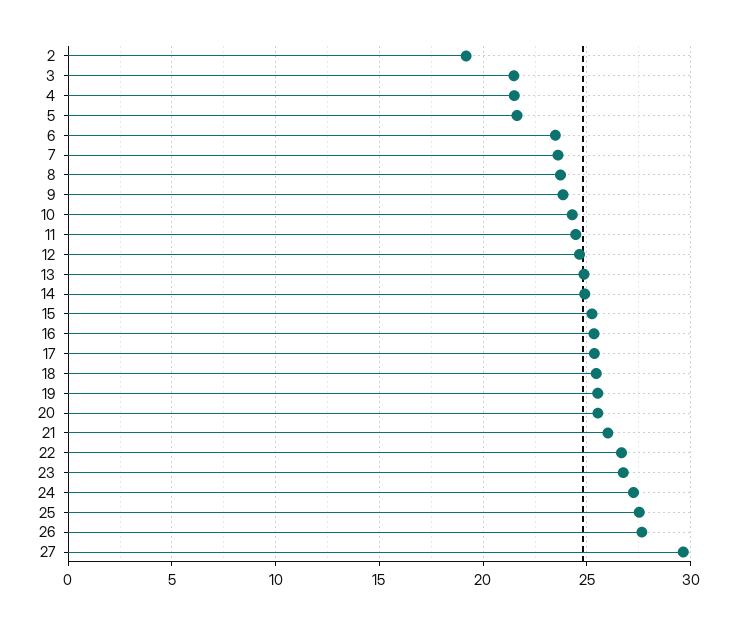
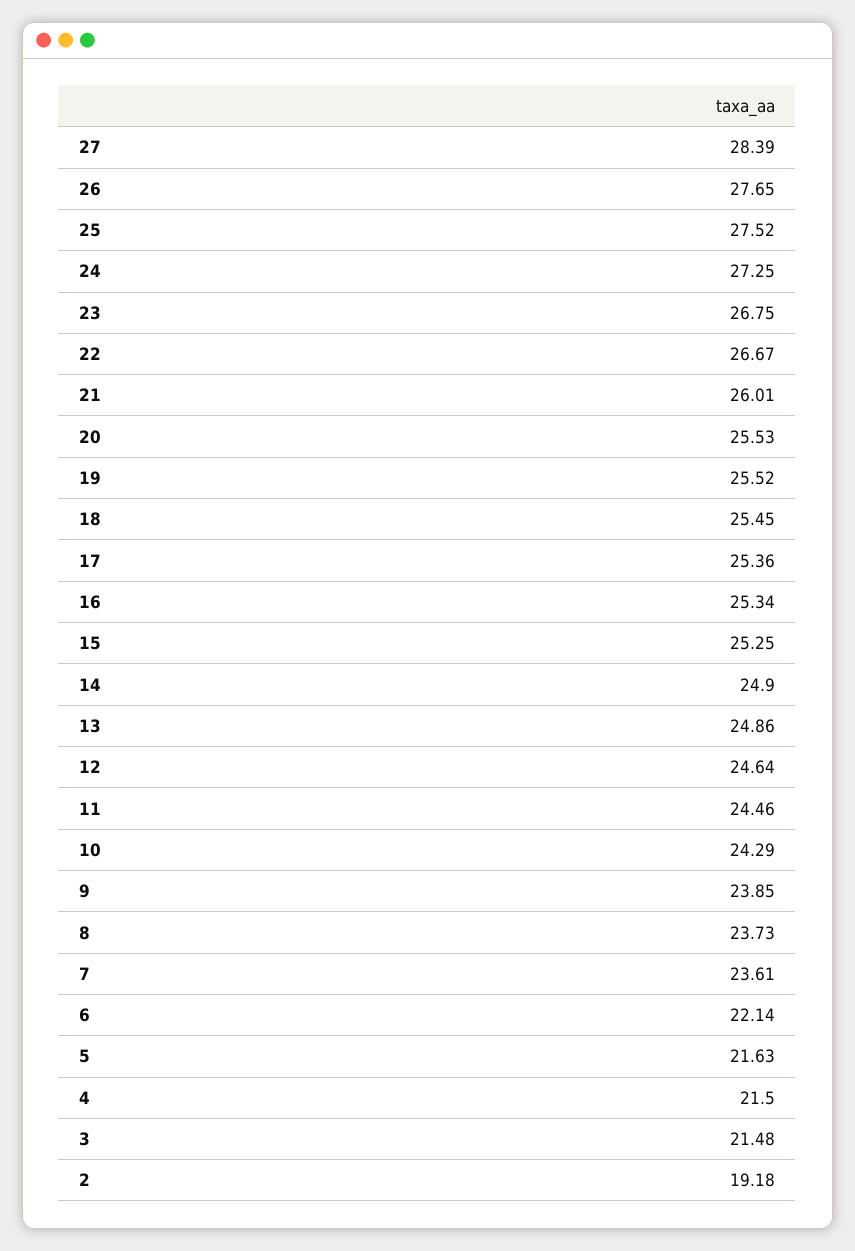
6: 23.5 -> 22.14
27: 29.5 -> 28.39

